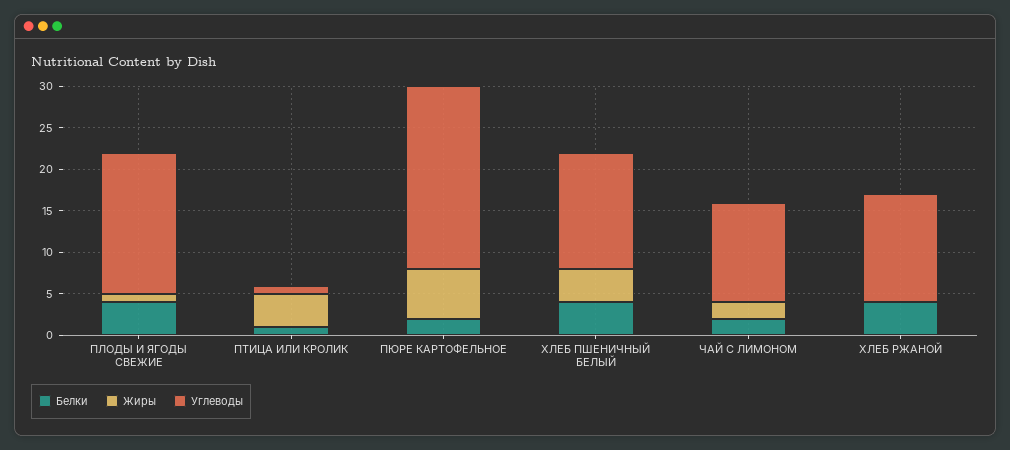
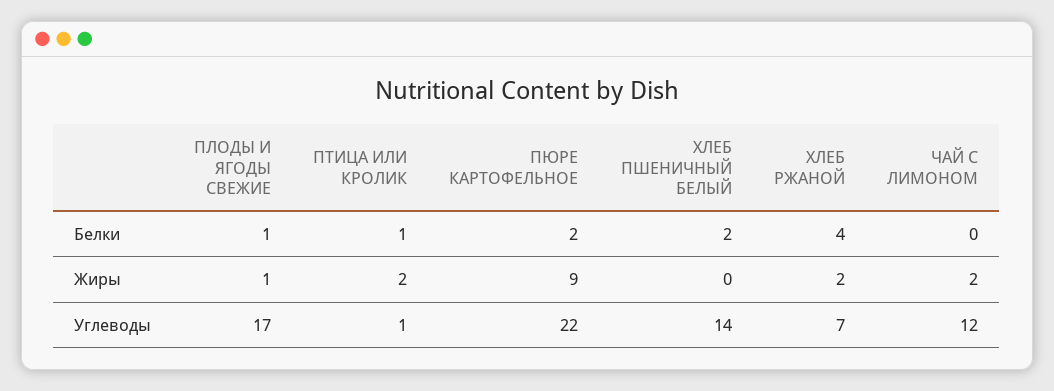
Белки, ПЛОДЫ И ЯГОДЫ СВЕЖИЕ: 4 -> 1
Жиры, ПТИЦА ИЛИ КРОЛИК: 4 -> 2
Жиры, ПЮРЕ КАРТОФЕЛЬНОЕ: 6 -> 9
Белки, ХЛЕБ ПШЕНИЧНЫЙ БЕЛЫЙ: 4 -> 2
Жиры, ХЛЕБ ПШЕНИЧНЫЙ БЕЛЫЙ: 4 -> 0
Белки, ЧАЙ С ЛИМОНОМ: 2 -> 0
Жиры, ХЛЕБ РЖАНОЙ: 0 -> 2
Углеводы, ХЛЕБ РЖАНОЙ: 13 -> 7

